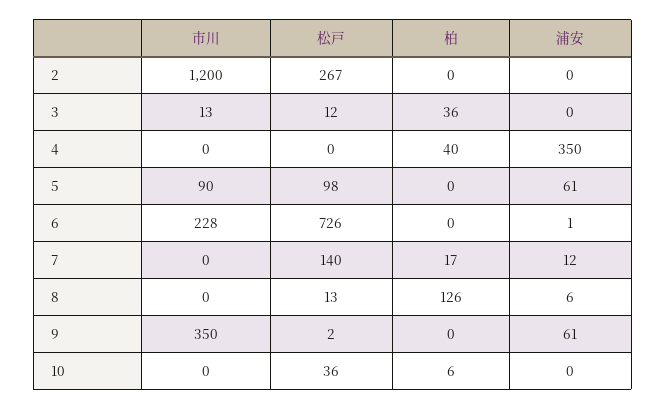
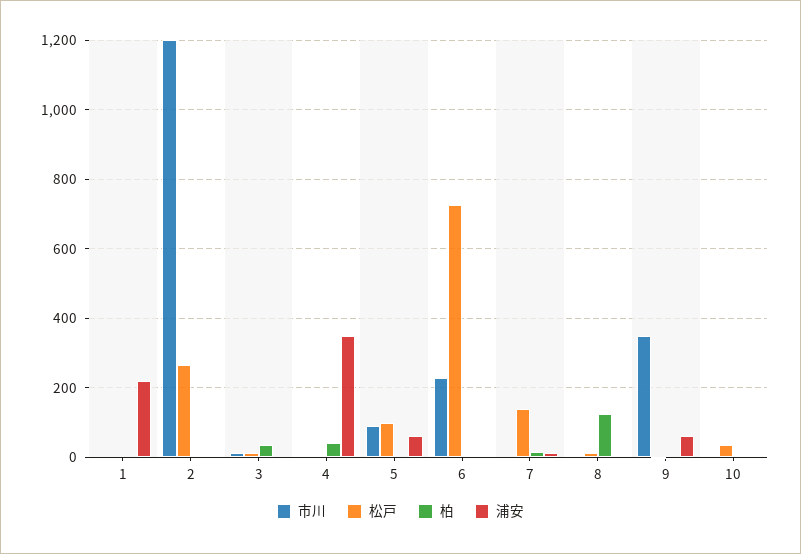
市川, 1: none -> 0
松戸, 1: none -> 0
柏, 1: none -> 0
浦安, 1: none -> 220

